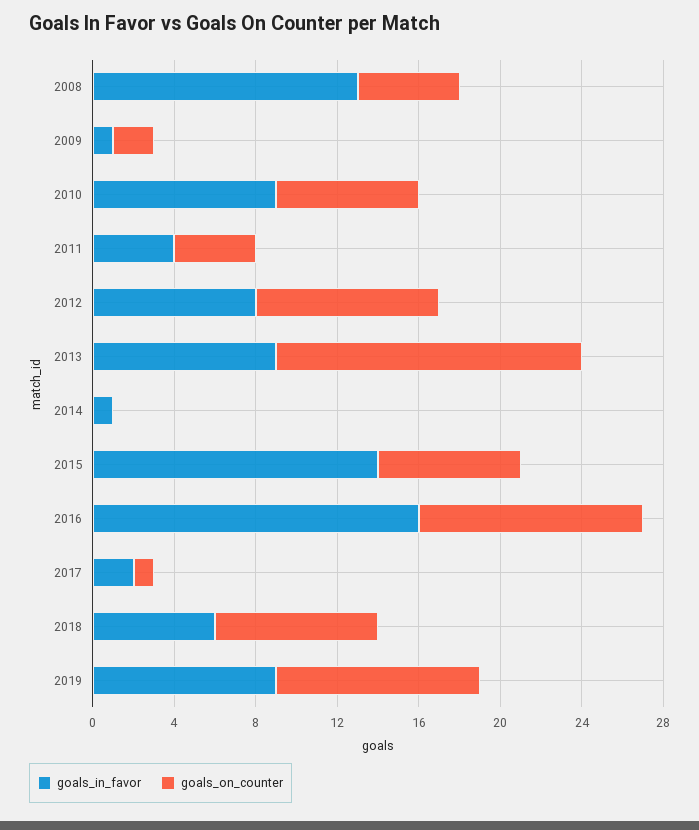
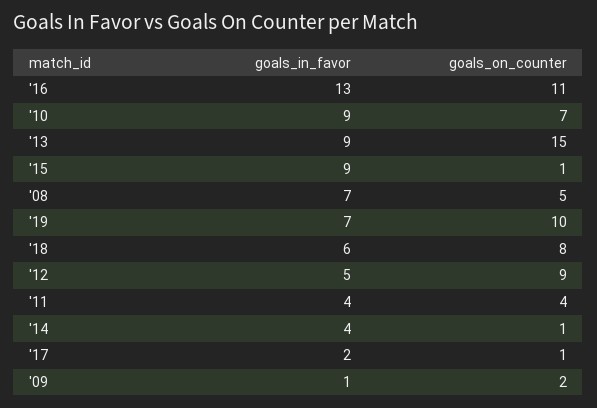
goals_in_favor, 2008: 13 -> 7
goals_in_favor, 2012: 8 -> 5
goals_in_favor, 2014: 1 -> 4
goals_on_counter, 2014: 0 -> 1
goals_in_favor, 2015: 14 -> 9
goals_on_counter, 2015: 7 -> 1
goals_in_favor, 2016: 16 -> 13
goals_in_favor, 2019: 9 -> 7

